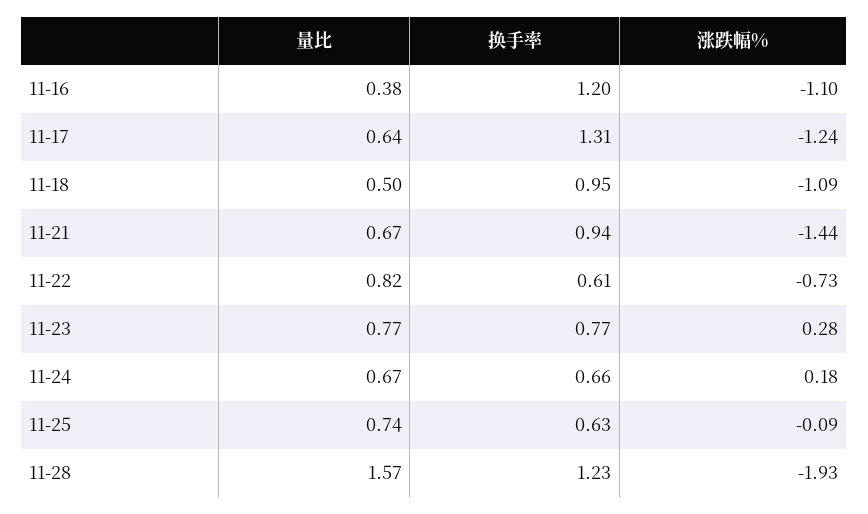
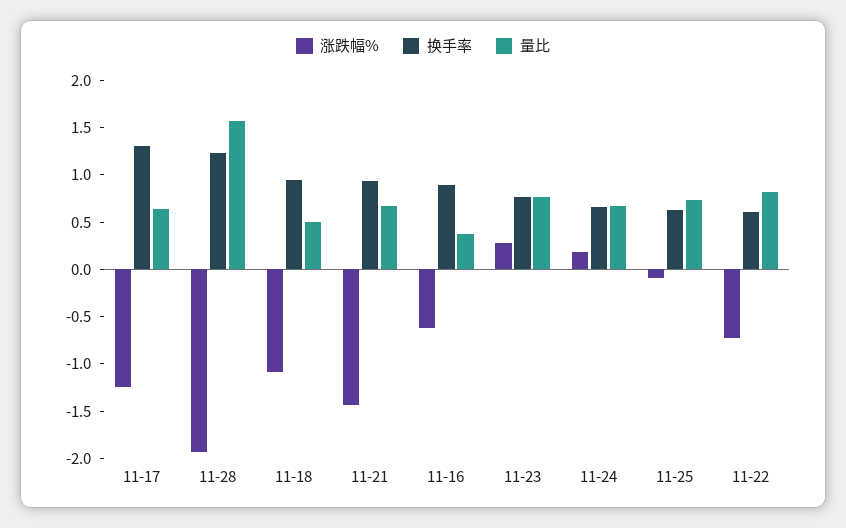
换手率, 11-16: 1.2 -> 0.9
涨跌幅%, 11-16: -1.1 -> -0.6

